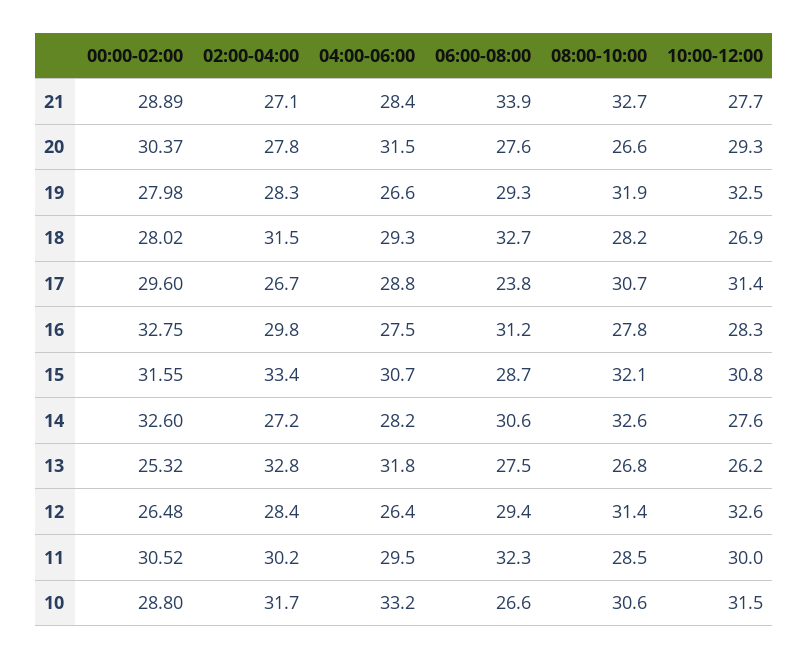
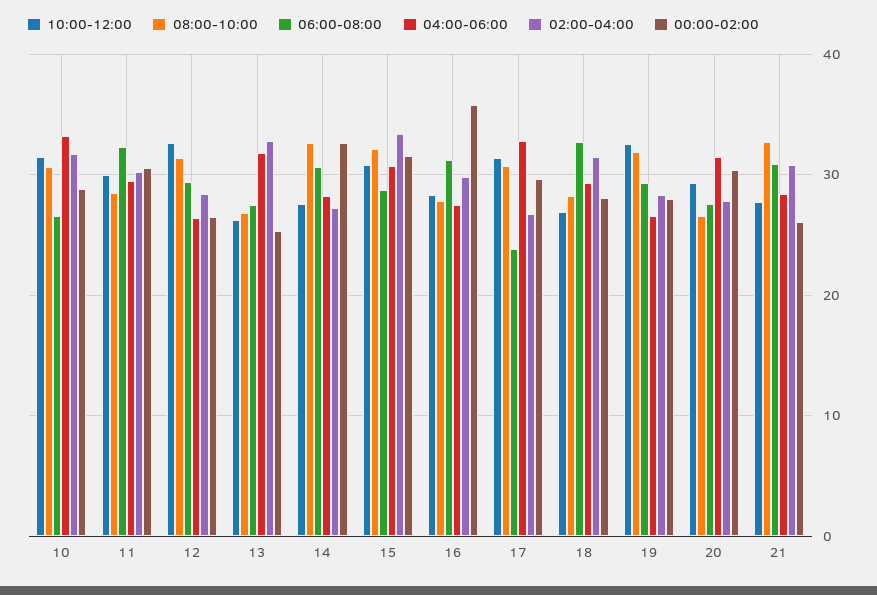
00:00-02:00, 21: 28.89 -> 26
02:00-04:00, 21: 27.1 -> 31
06:00-08:00, 21: 33.9 -> 31
04:00-06:00, 17: 28.8 -> 33
00:00-02:00, 16: 32.75 -> 36

